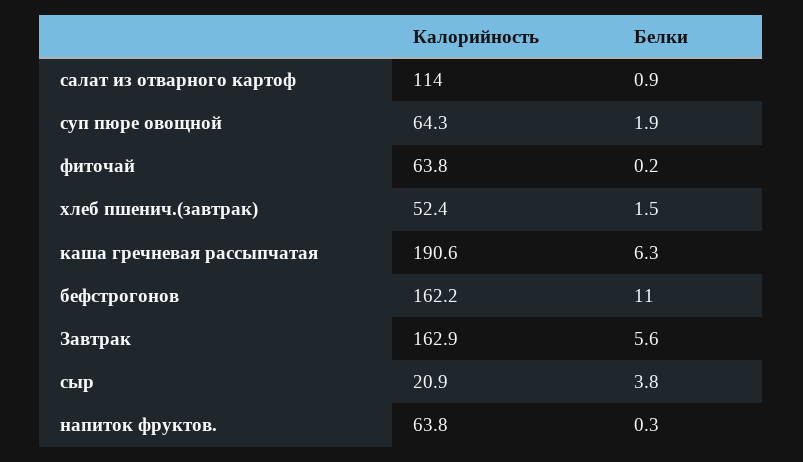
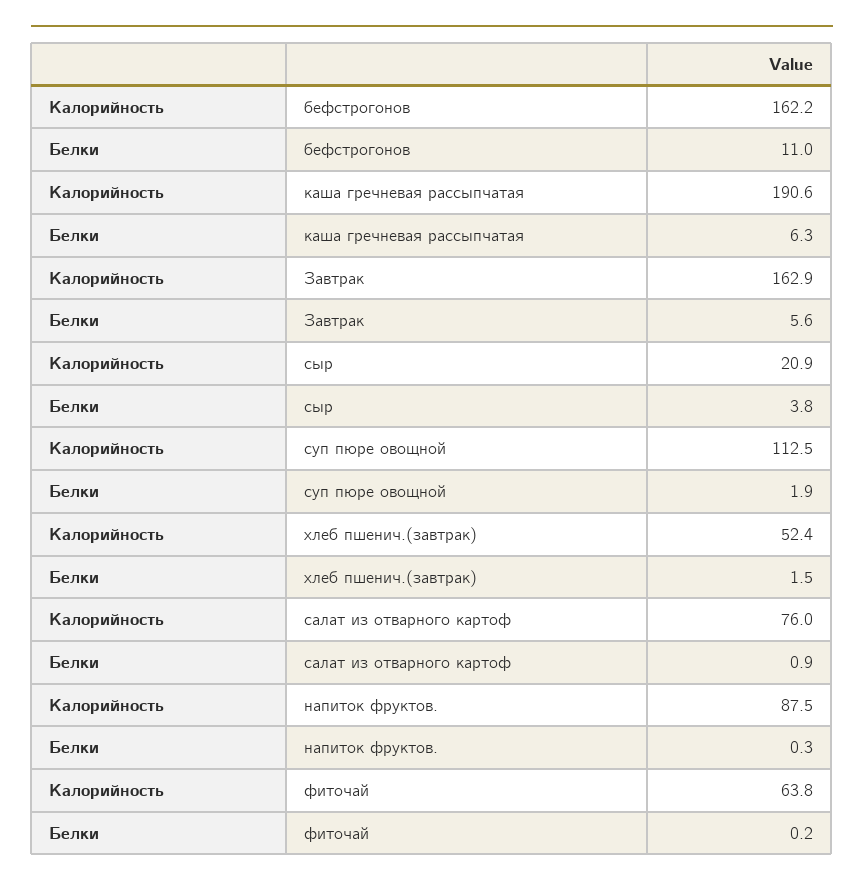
Калорийность, салат из отварного картоф: 114 -> 76
Калорийность, суп пюре овощной: 64.3 -> 112.5
Калорийность, напиток фруктов.: 63.8 -> 87.5

